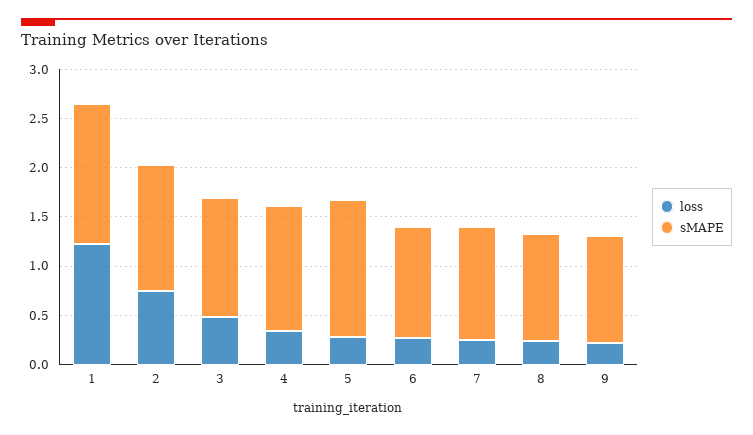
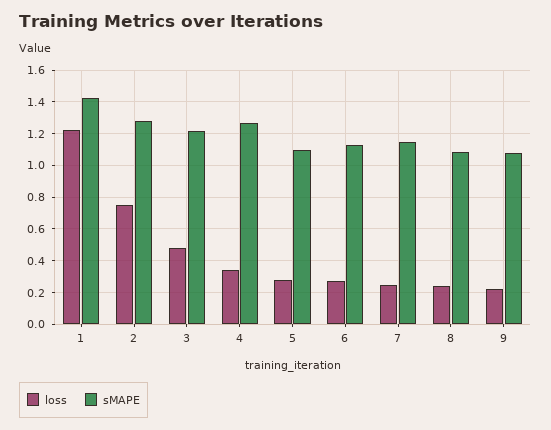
sMAPE, 5: 1.4 -> 1.1

